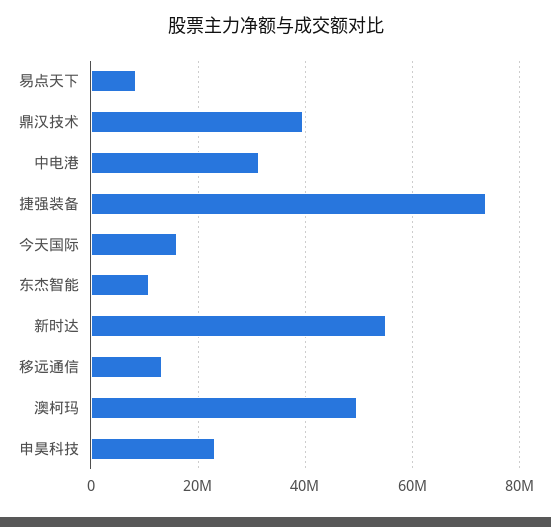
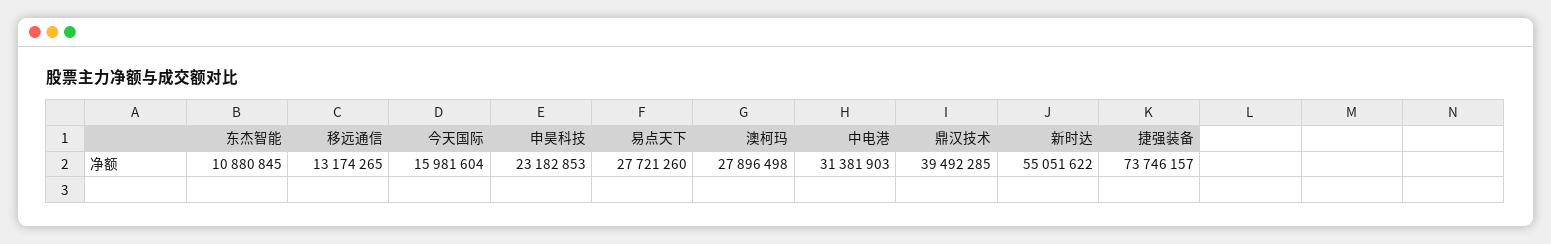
易点天下: 8000000 -> 27721260
澳柯玛: 50000000 -> 27896498

